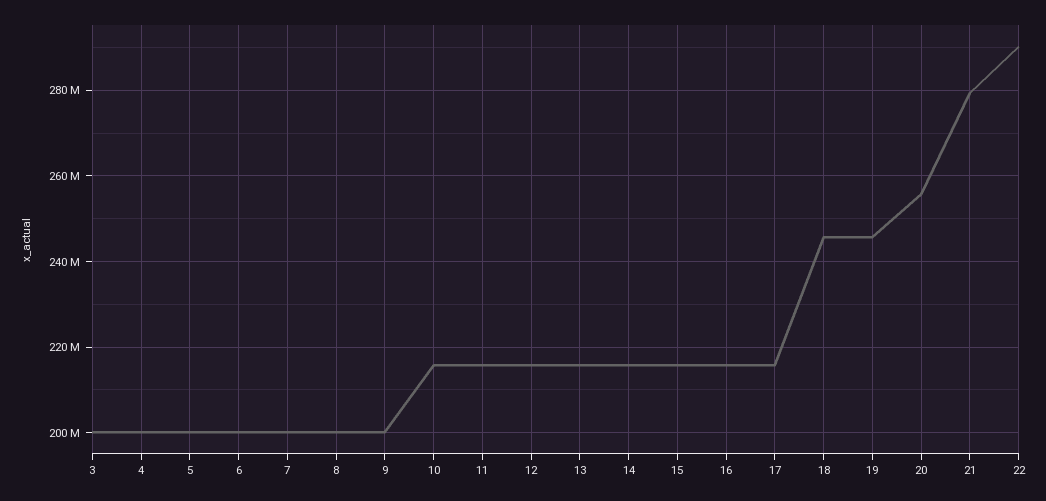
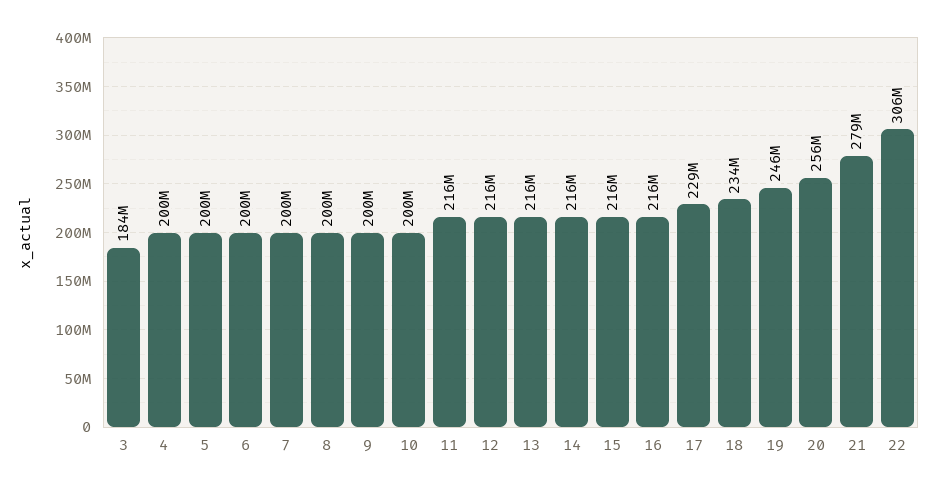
3: 200000000 -> 184000000
10: 216000000 -> 200000000
17: 216000000 -> 229000000
18: 246000000 -> 234000000
22: 290000000 -> 306000000

